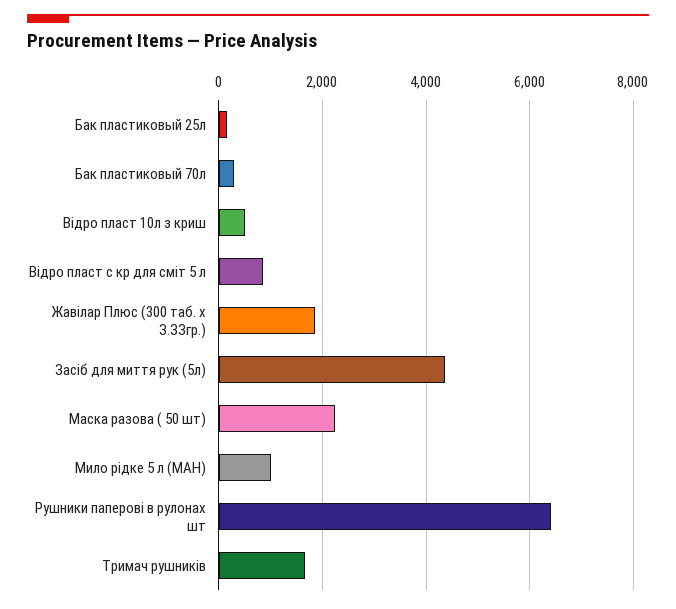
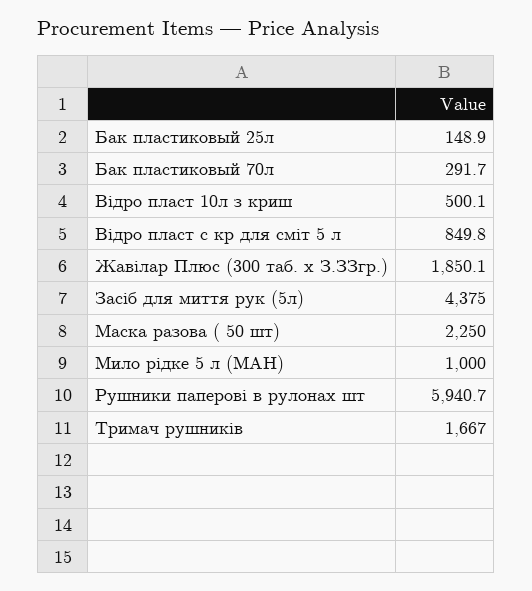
Рушники паперові в рулонах шт: 6400 -> 5940.7

